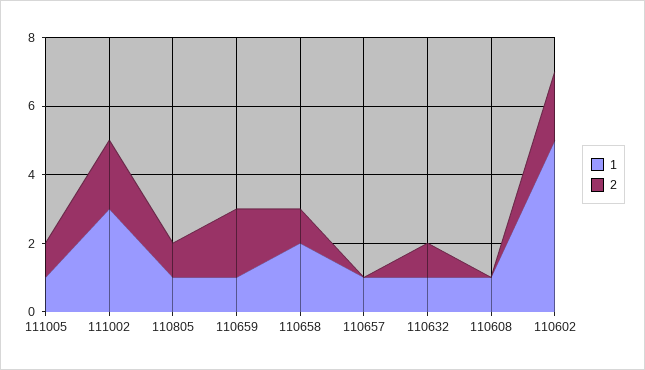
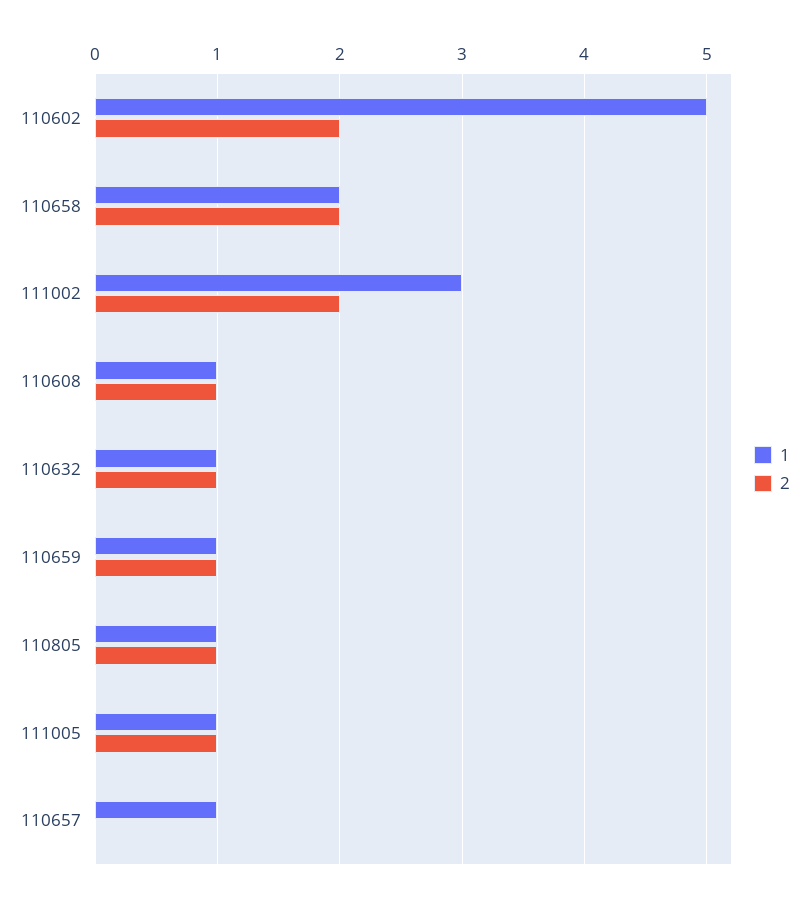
2, 110659: 2 -> 1
2, 110658: 1 -> 2
2, 110608: 0 -> 1

